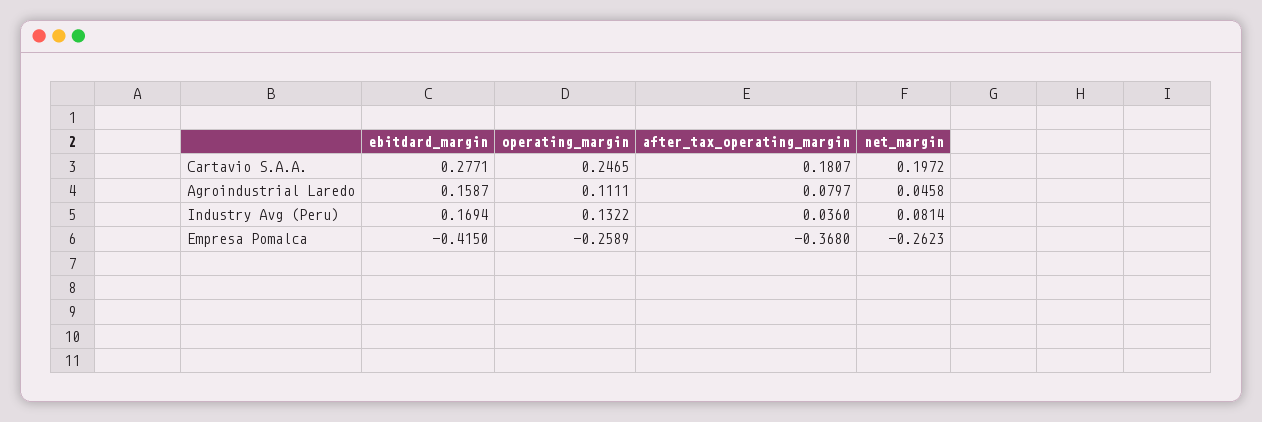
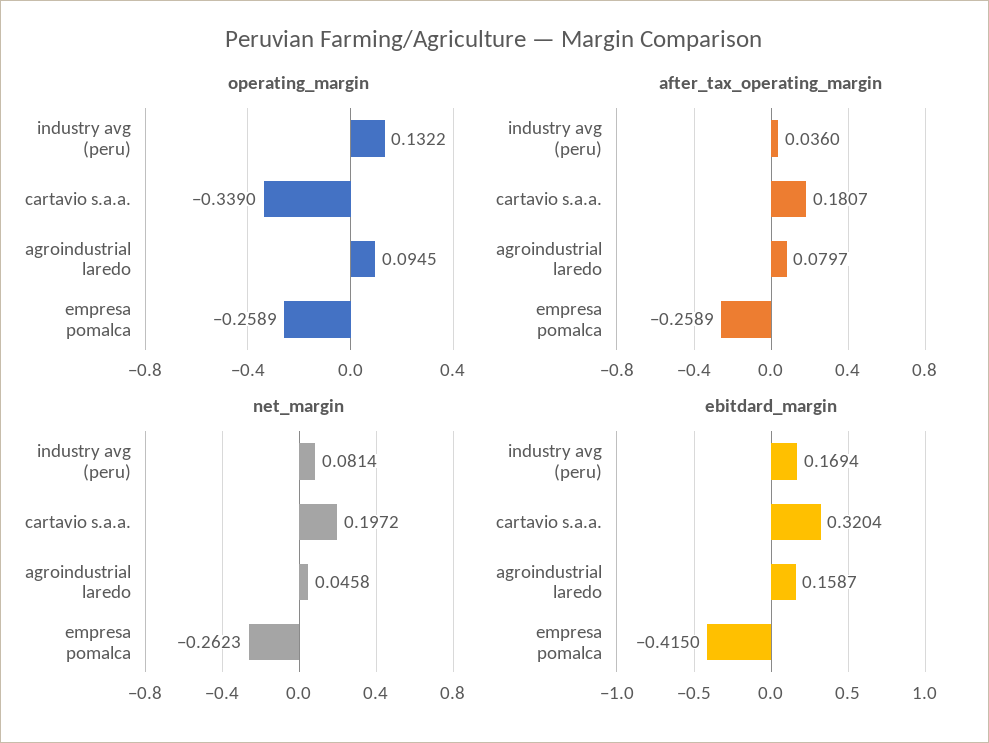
ebitdard_margin, Cartavio S.A.A.: 0.2771 -> 0.3204
operating_margin, Cartavio S.A.A.: 0.2465 -> -0.339
operating_margin, Agroindustrial Laredo: 0.1111 -> 0.0945
after_tax_operating_margin, Empresa Pomalca: -0.368 -> -0.2589

